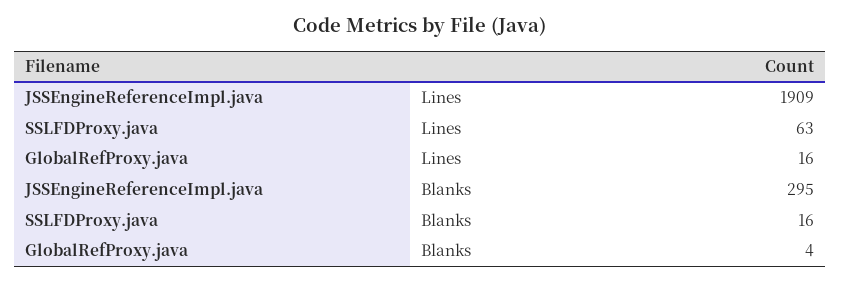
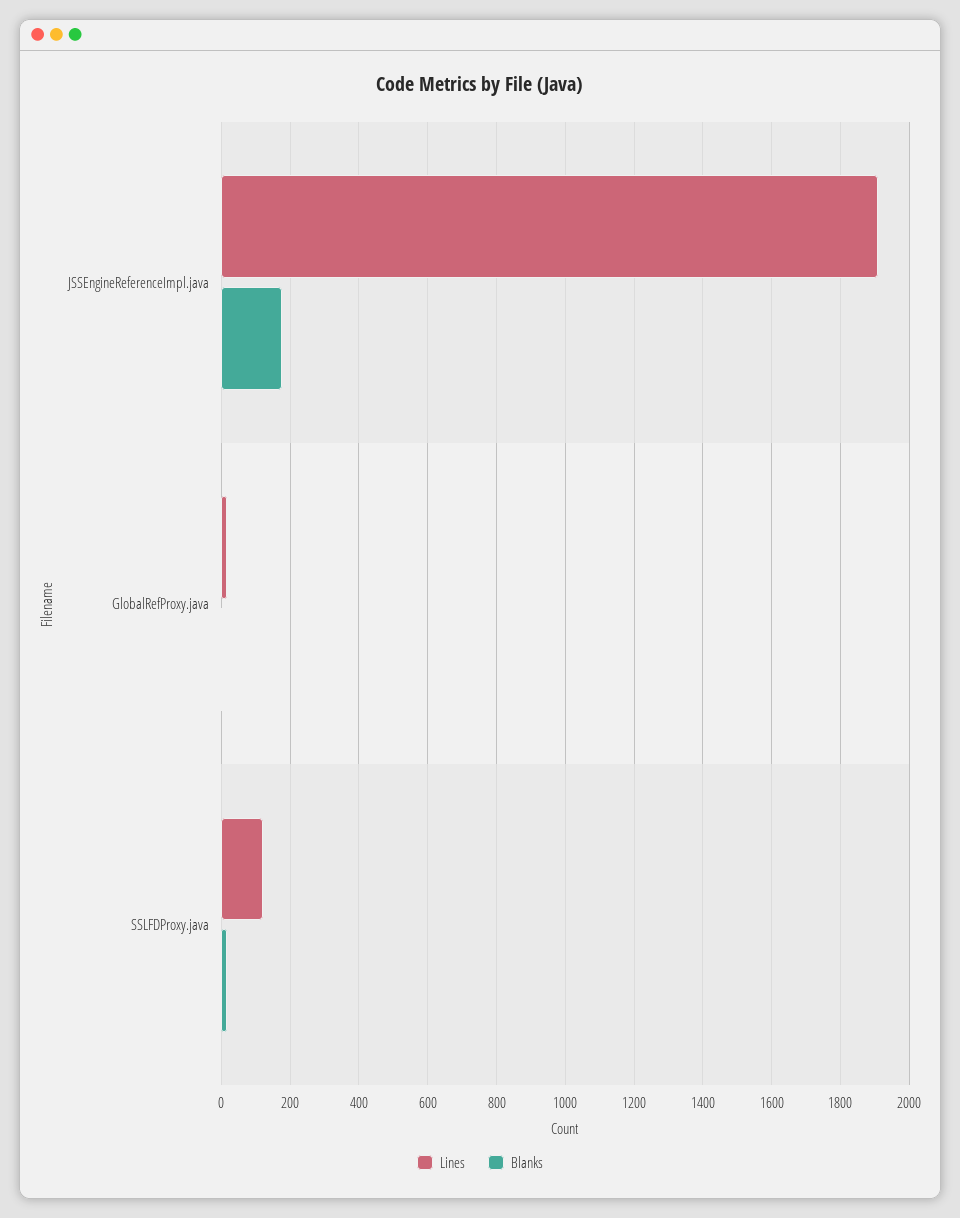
Lines, SSLFDProxy.java: 63 -> 120
Blanks, JSSEngineReferenceImpl.java: 295 -> 180

